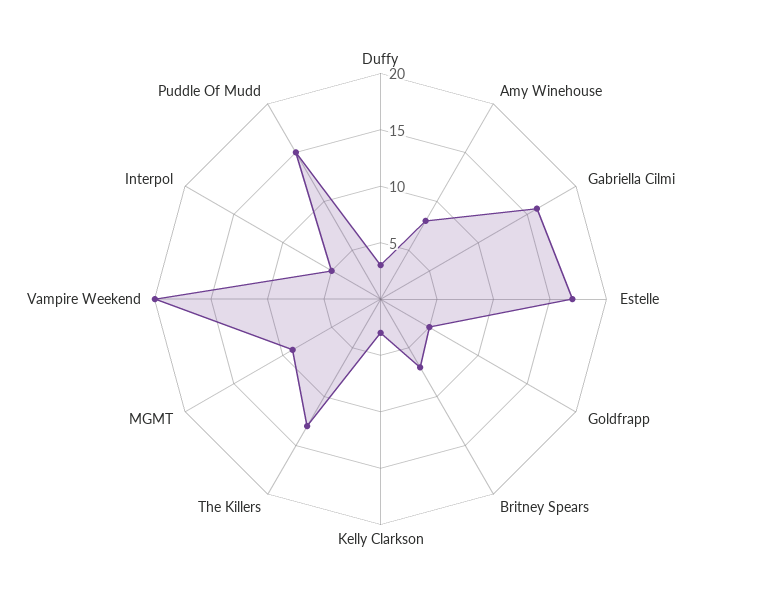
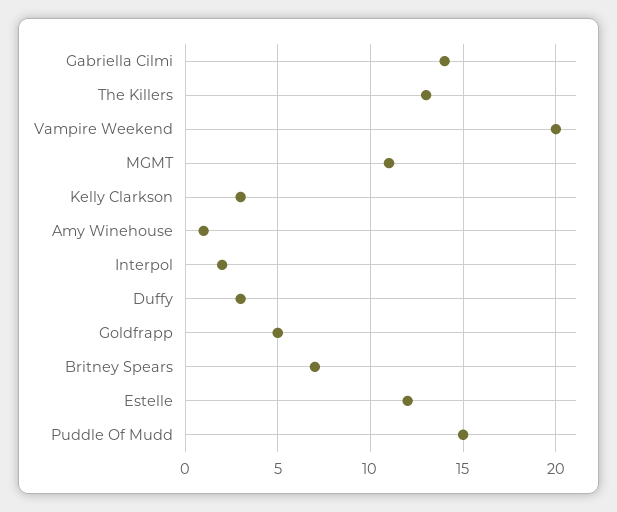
Amy Winehouse: 8 -> 1
Gabriella Cilmi: 16 -> 14
Estelle: 17 -> 12
MGMT: 9 -> 11
Interpol: 5 -> 2

